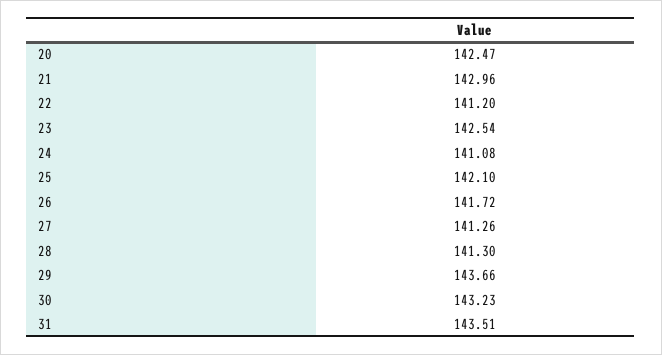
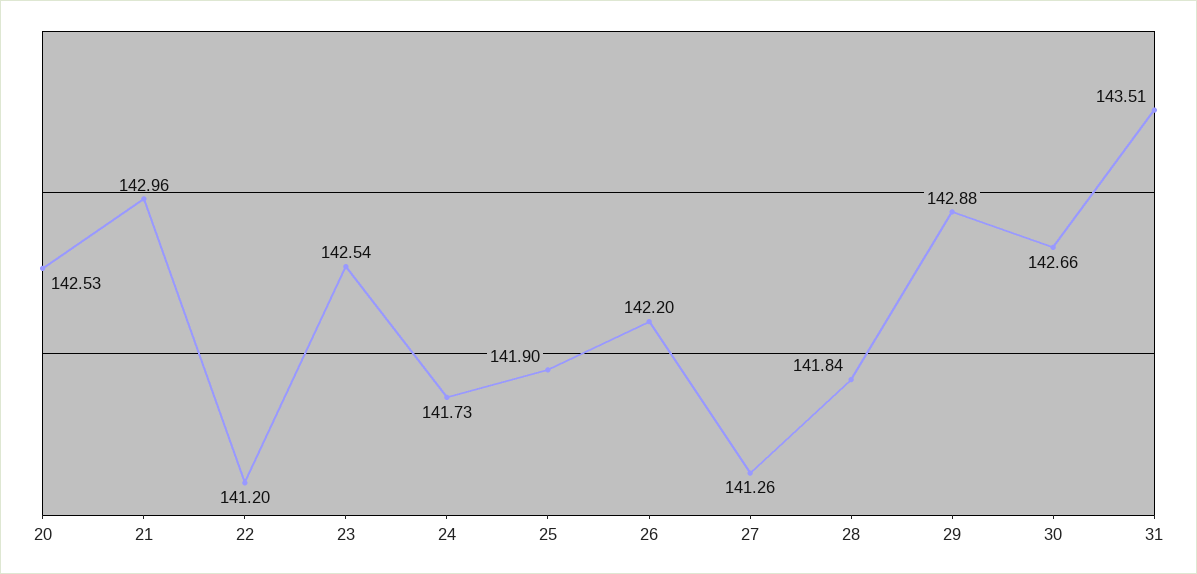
20: 142.47 -> 142.53
24: 141.08 -> 141.73
25: 142.1 -> 141.9
26: 141.72 -> 142.2
28: 141.3 -> 141.84
29: 143.66 -> 142.88
30: 143.23 -> 142.66

